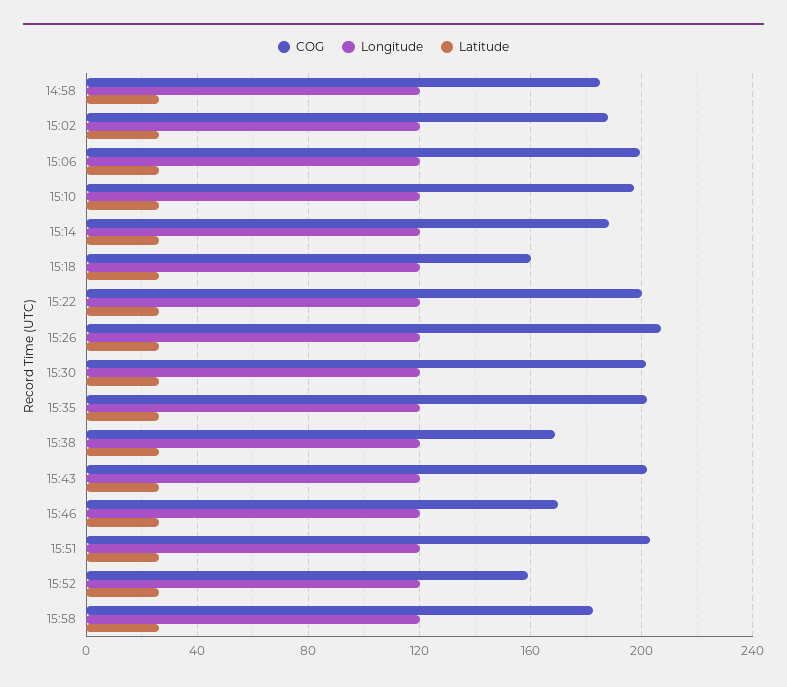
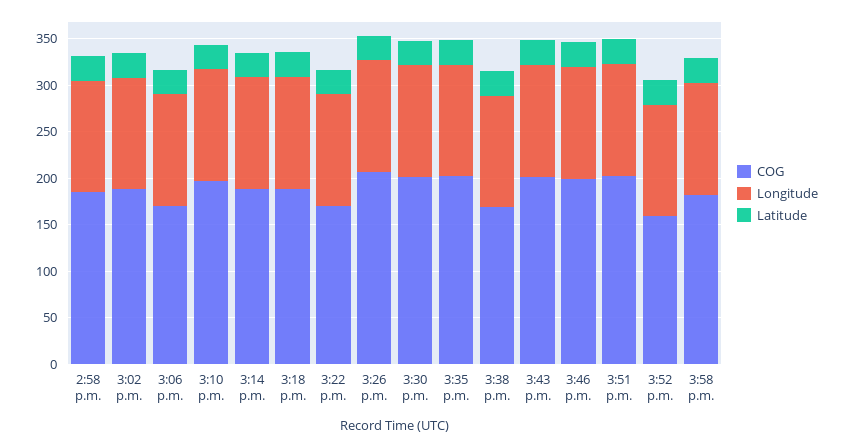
COG, 15:06: 200 -> 170
COG, 15:18: 160 -> 190
COG, 15:22: 200 -> 170
COG, 15:46: 170 -> 200

